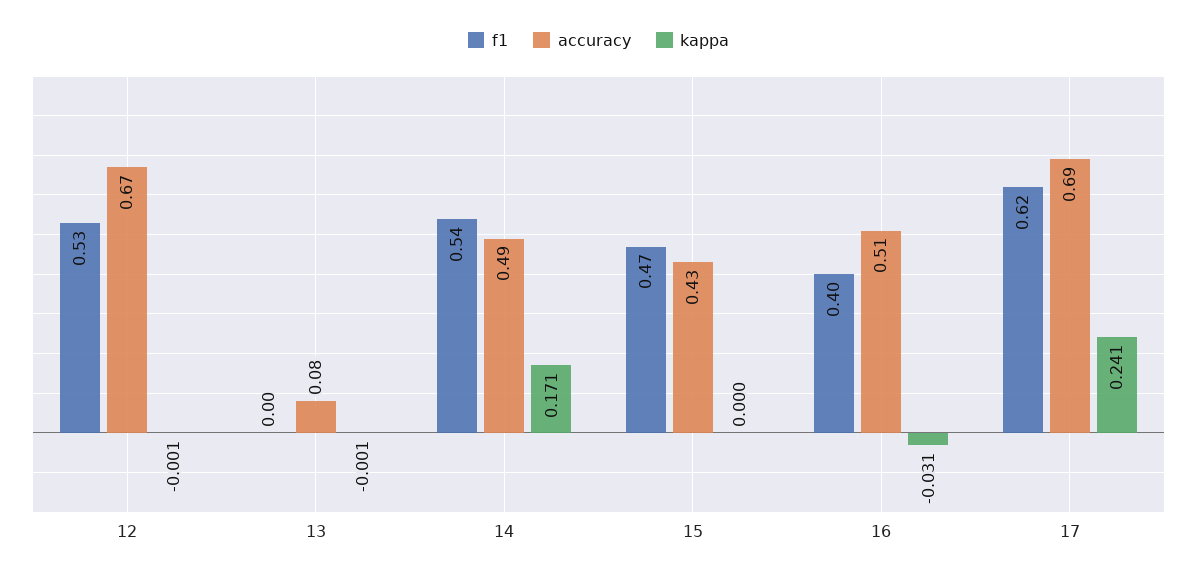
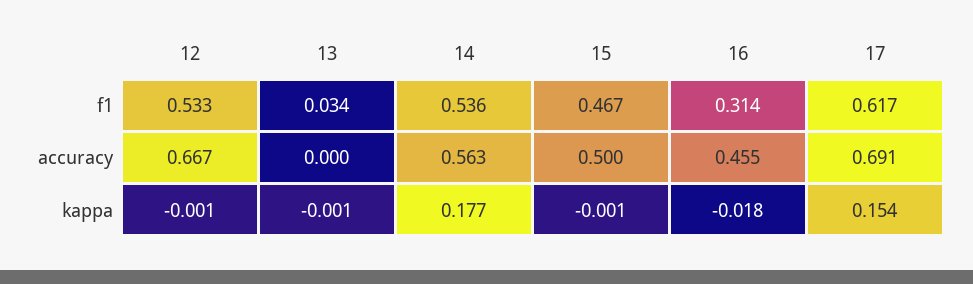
f1, 13: 0 -> 0.034
accuracy, 13: 0.08 -> 0
accuracy, 14: 0.49 -> 0.563
kappa, 14: 0.171 -> 0.177
accuracy, 15: 0.43 -> 0.5
kappa, 15: 0 -> -0.001
f1, 16: 0.4 -> 0.314
accuracy, 16: 0.51 -> 0.455
kappa, 16: -0.031 -> -0.018
kappa, 17: 0.241 -> 0.154

